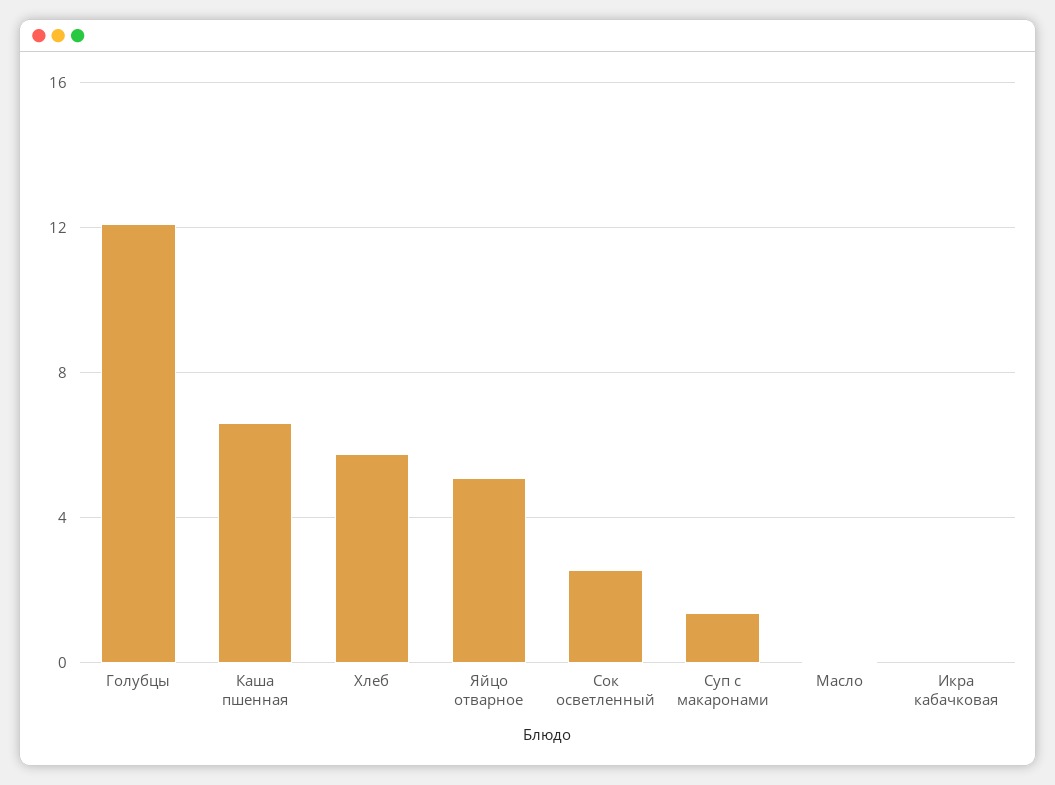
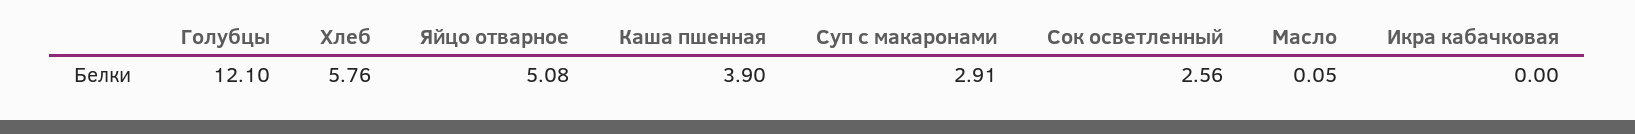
Каша пшенная: 6.5 -> 3.9
Суп с макаронами: 1.5 -> 2.91

